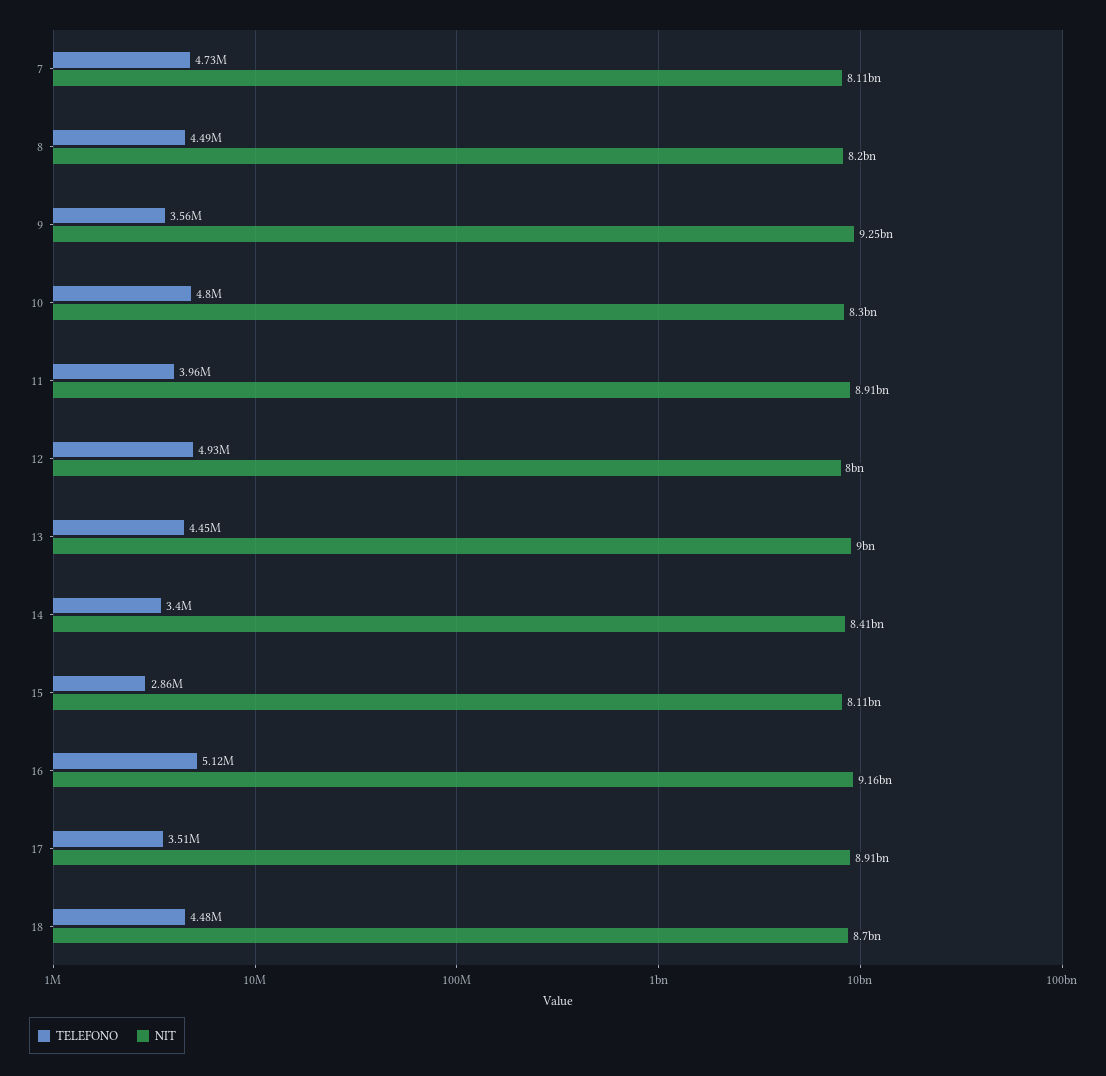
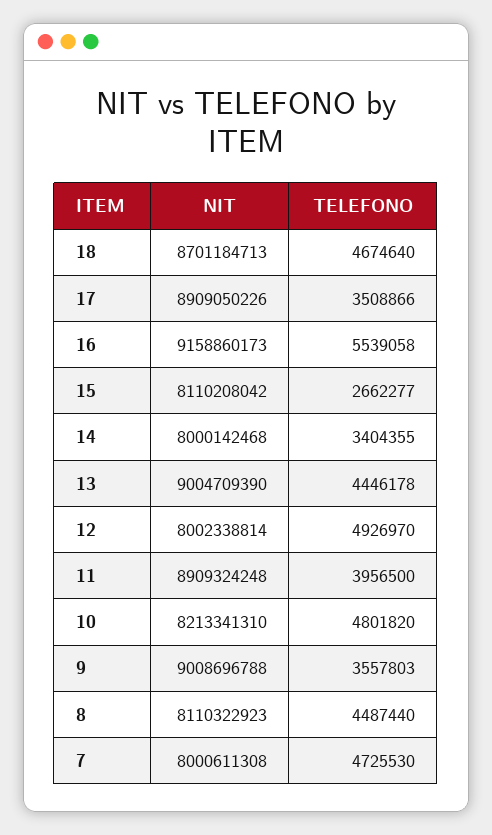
NIT, 7: 8110000000 -> 8000611308
NIT, 8: 8200000000 -> 8110322923
NIT, 9: 9250000000 -> 9008696788
NIT, 10: 8300000000 -> 8213341310
NIT, 14: 8410000000 -> 8000142468
TELEFONO, 15: 2860000 -> 2662277
TELEFONO, 16: 5120000 -> 5539058
TELEFONO, 18: 4480000 -> 4674640

